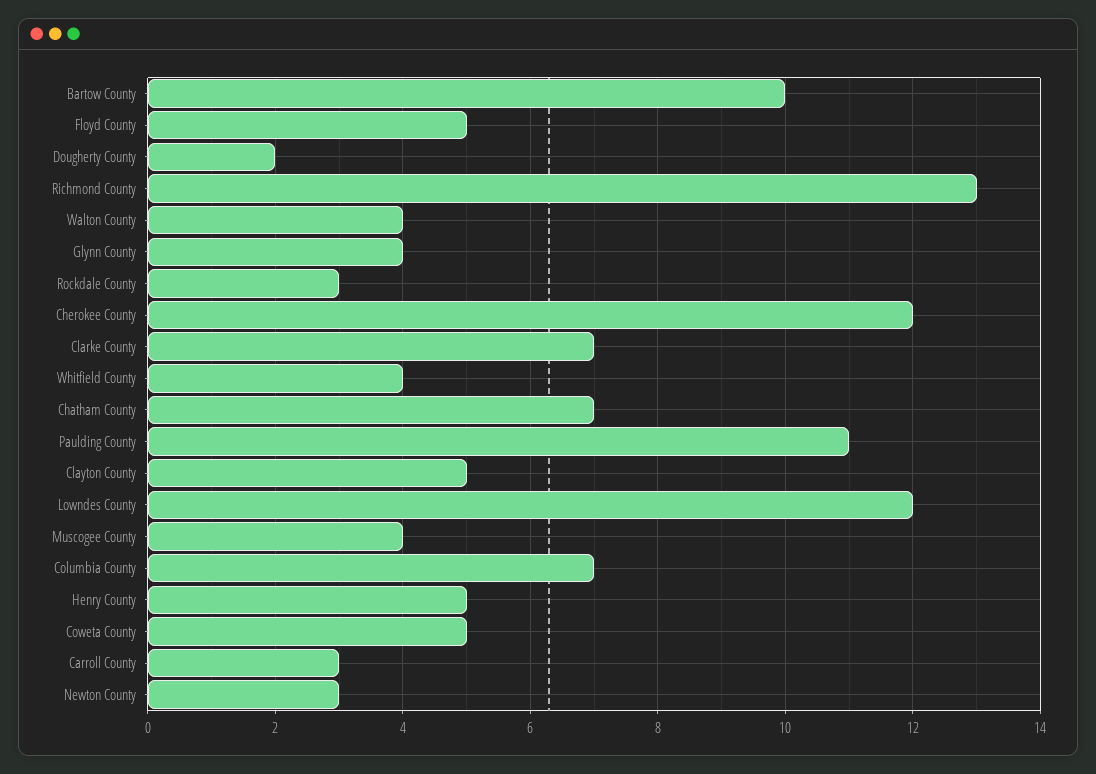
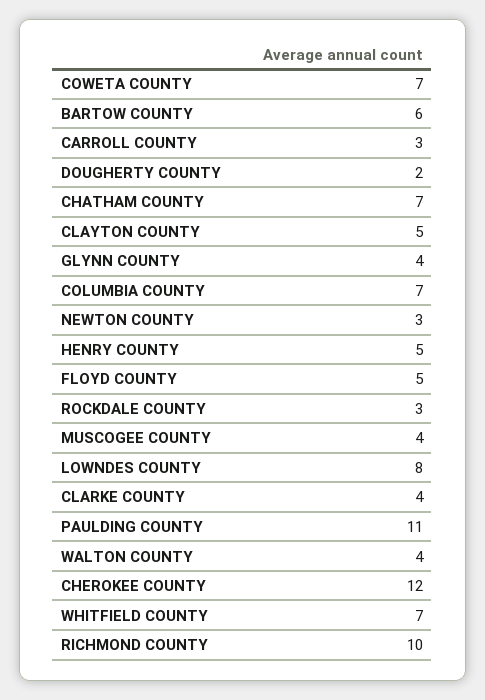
Bartow County: 10 -> 6
Richmond County: 13 -> 10
Clarke County: 7 -> 4
Whitfield County: 4 -> 7
Lowndes County: 12 -> 8
Coweta County: 5 -> 7

